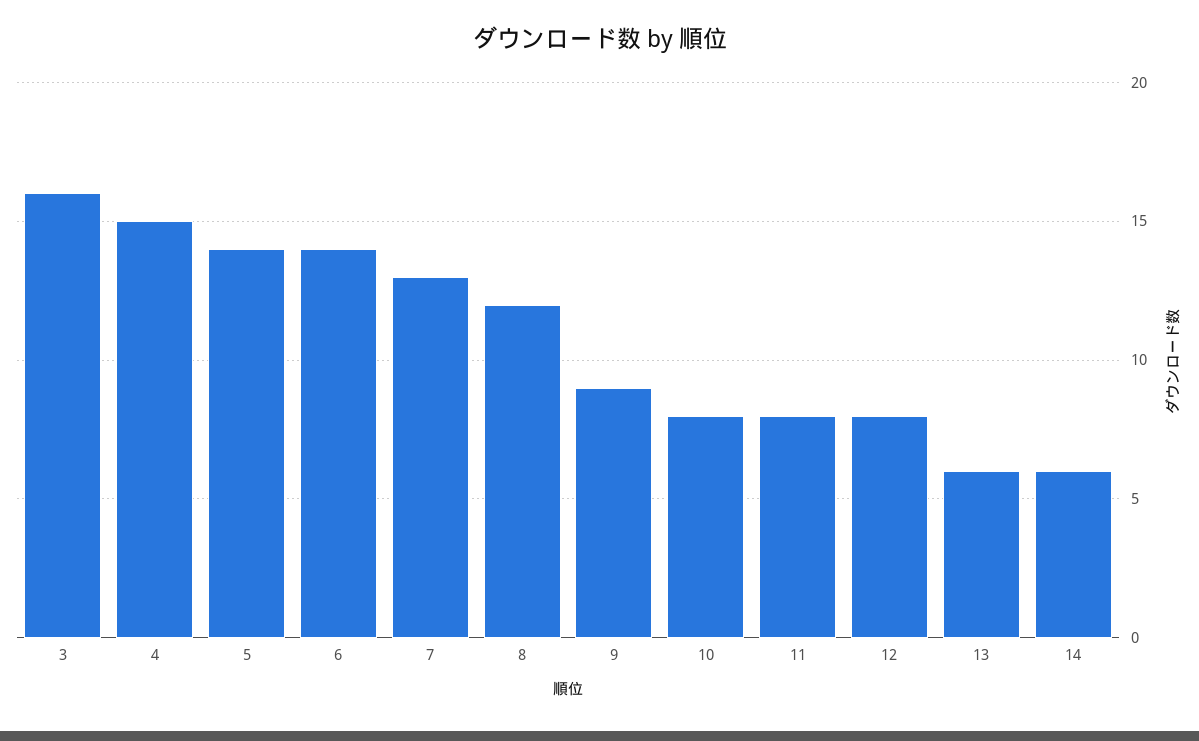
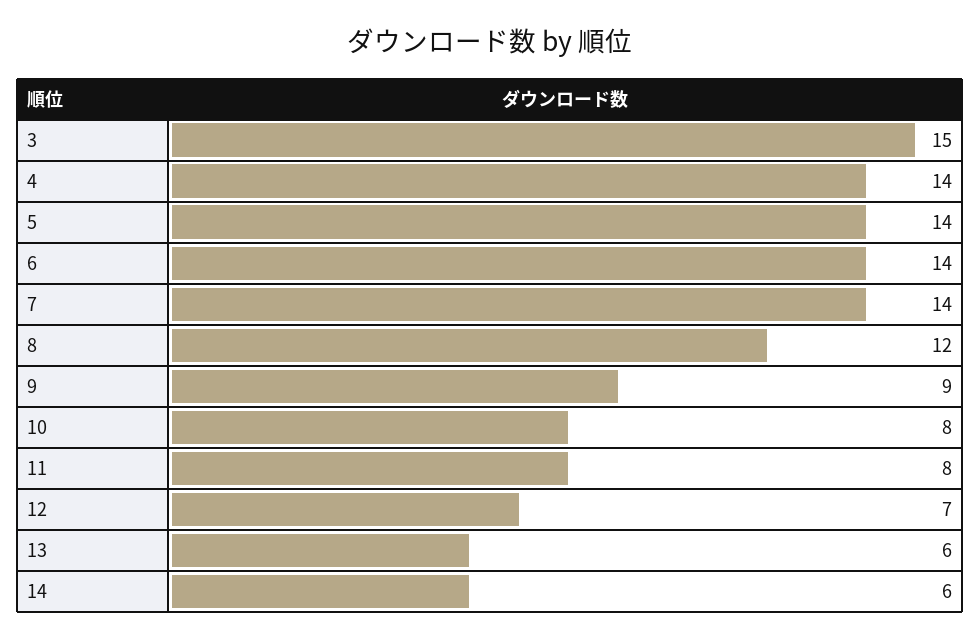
3: 16 -> 15
4: 15 -> 14
7: 13 -> 14
12: 8 -> 7

